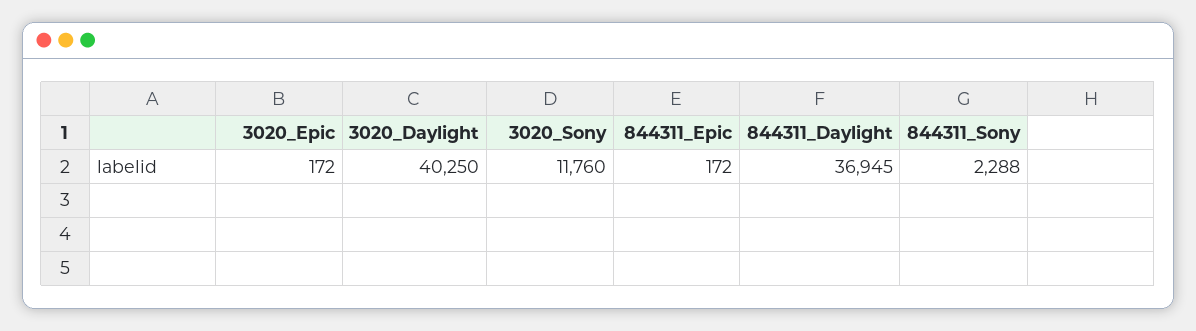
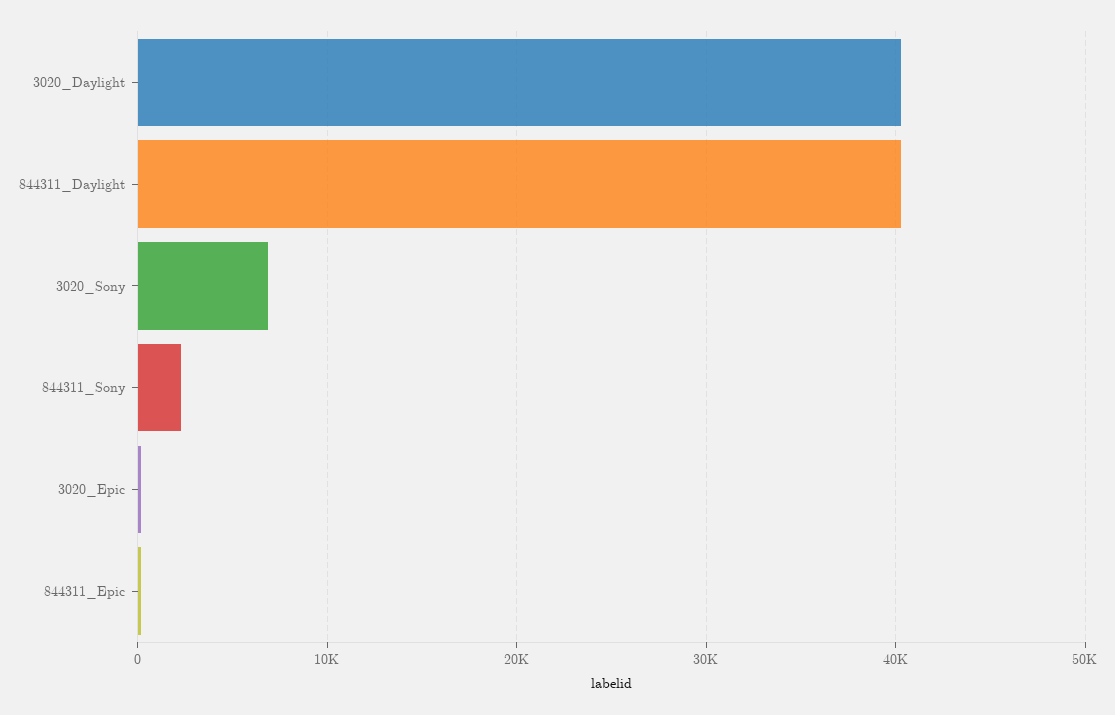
3020_Sony: 11760 -> 7000
844311_Daylight: 36945 -> 40000

